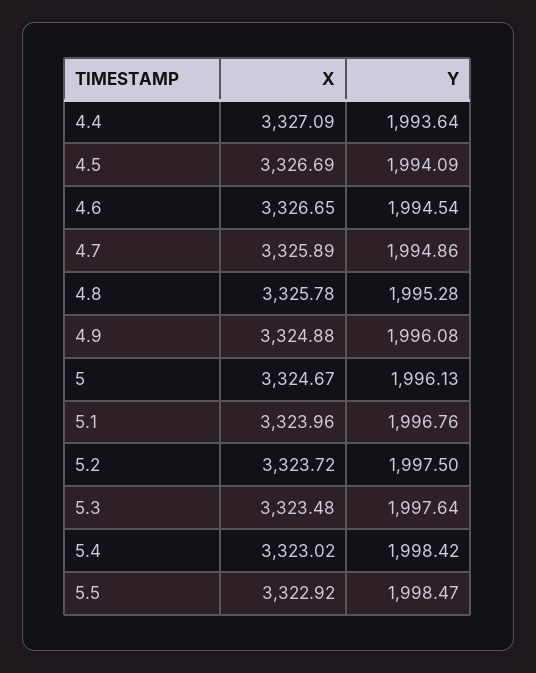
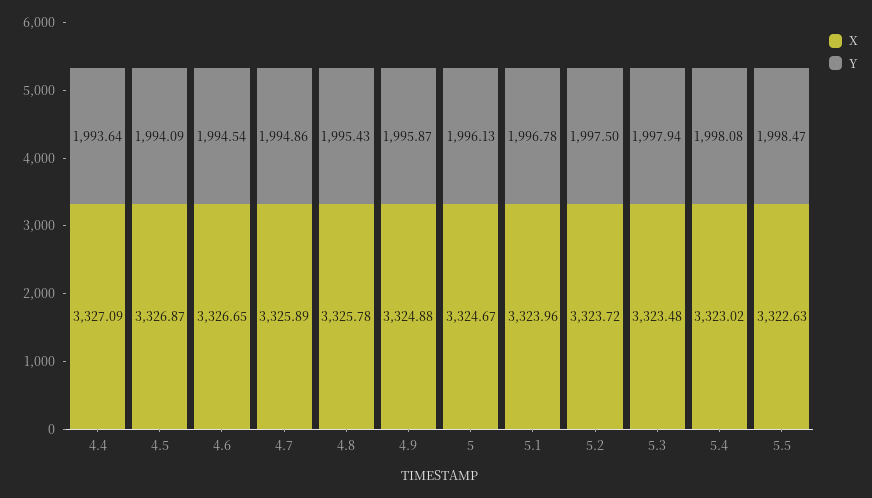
X, 4.5: 3326.69 -> 3326.87
Y, 4.8: 1995.28 -> 1995.43
Y, 4.9: 1996.08 -> 1995.87
Y, 5.1: 1996.76 -> 1996.78
Y, 5.3: 1997.64 -> 1997.94
Y, 5.4: 1998.42 -> 1998.08
X, 5.5: 3322.92 -> 3322.63

